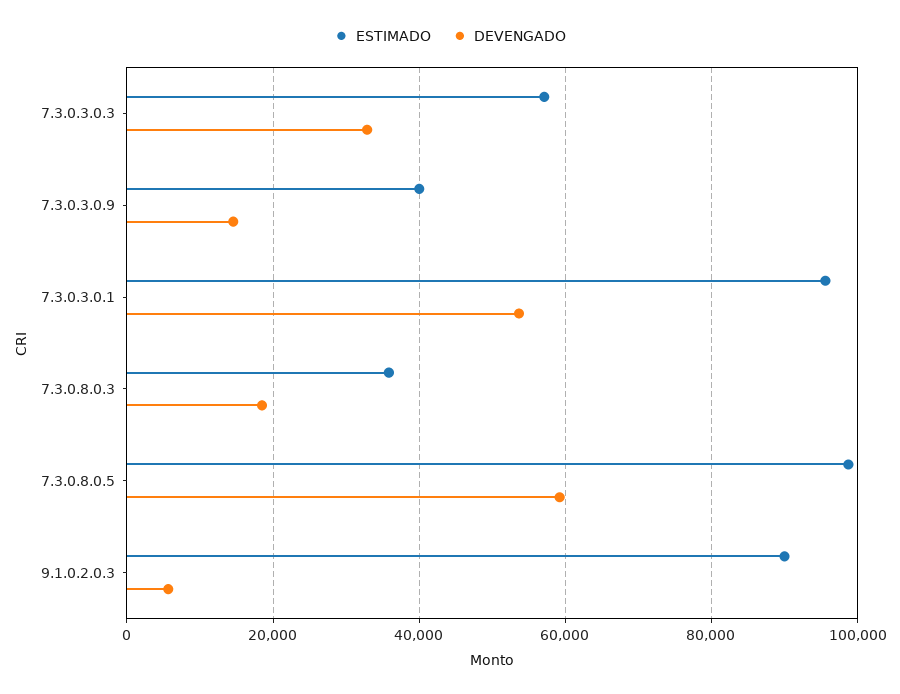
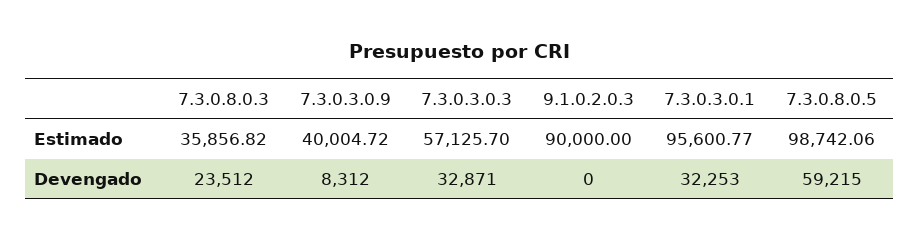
DEVENGADO, 7.3.0.3.0.9: 14000 -> 8312
DEVENGADO, 7.3.0.3.0.1: 54000 -> 32253
DEVENGADO, 7.3.0.8.0.3: 18000 -> 23512
DEVENGADO, 9.1.0.2.0.3: 6000 -> 0

